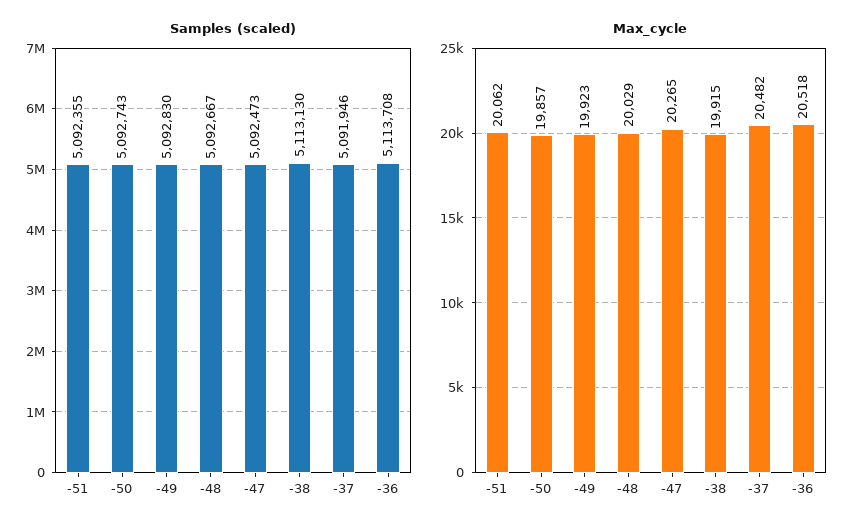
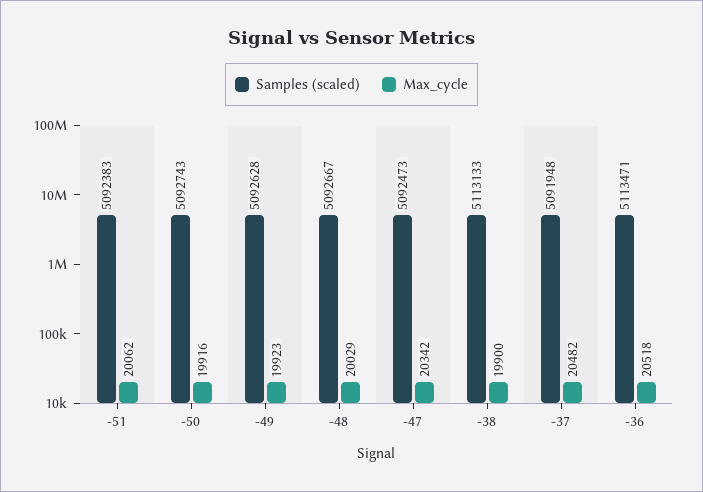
Samples (scaled), -51: 5092355 -> 5092383
Samples (scaled), -49: 5092830 -> 5092628
Samples (scaled), -38: 5113130 -> 5113133
Samples (scaled), -37: 5091946 -> 5091948
Samples (scaled), -36: 5113708 -> 5113471
Max_cycle, -50: 19857 -> 19916
Max_cycle, -47: 20265 -> 20342
Max_cycle, -38: 19915 -> 19900

